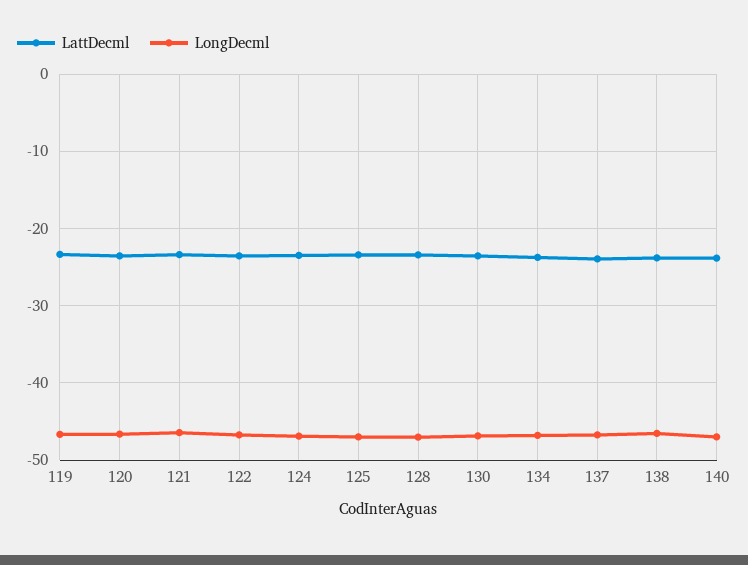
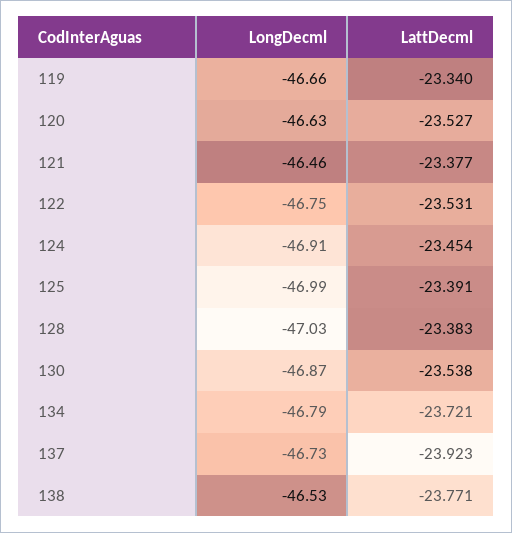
LattDecml, 140: -24 -> none
LongDecml, 140: -47 -> none

